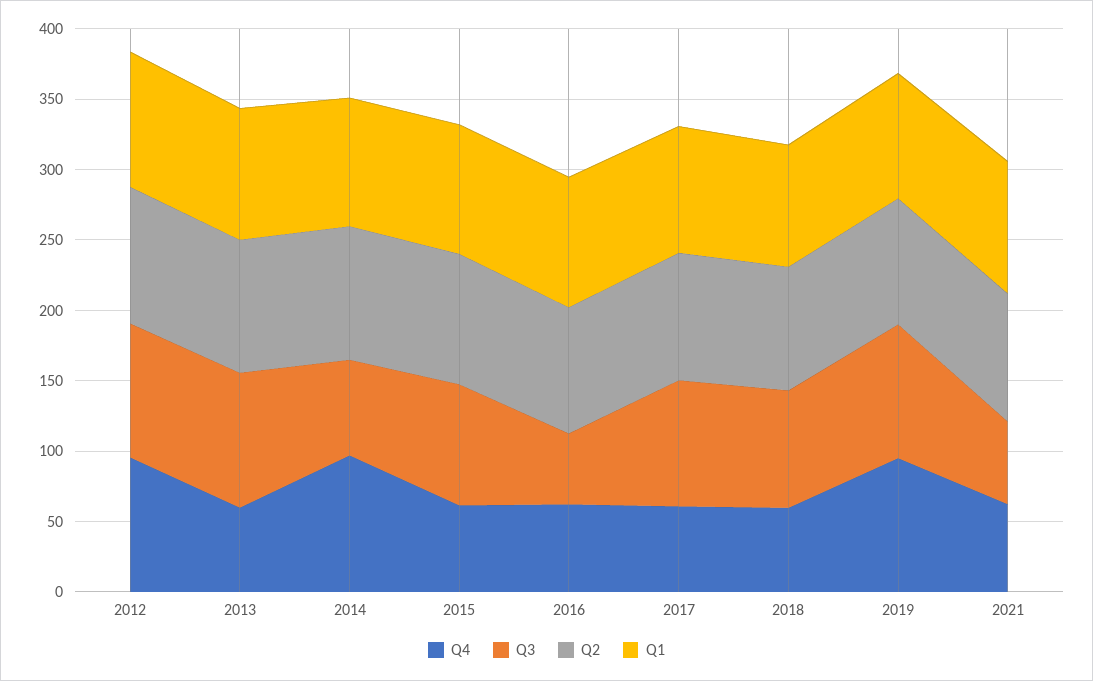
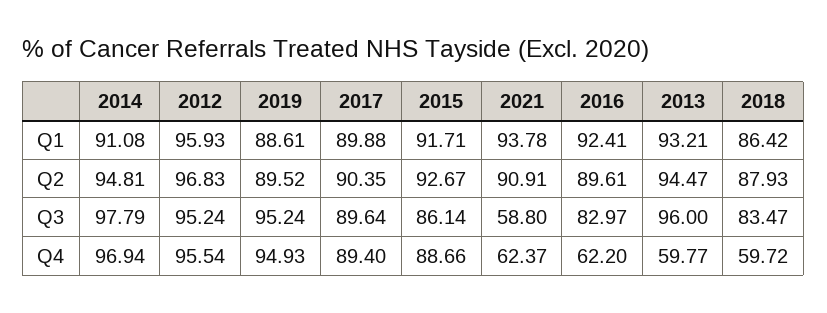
Q3, 2014: 70 -> 97.79
Q4, 2015: 60 -> 88.66
Q3, 2016: 50 -> 82.97
Q4, 2017: 60 -> 89.4

